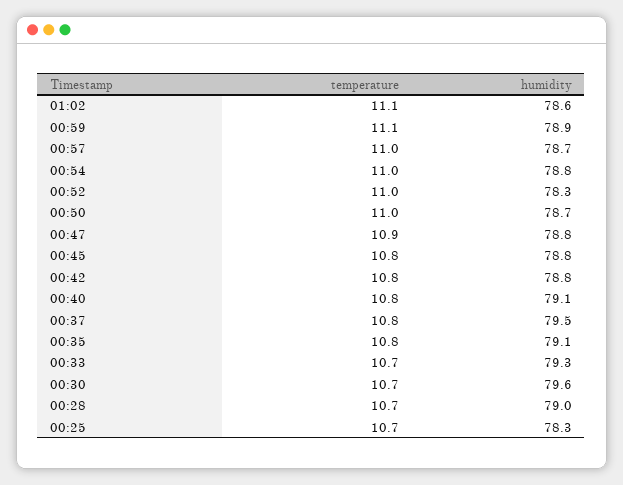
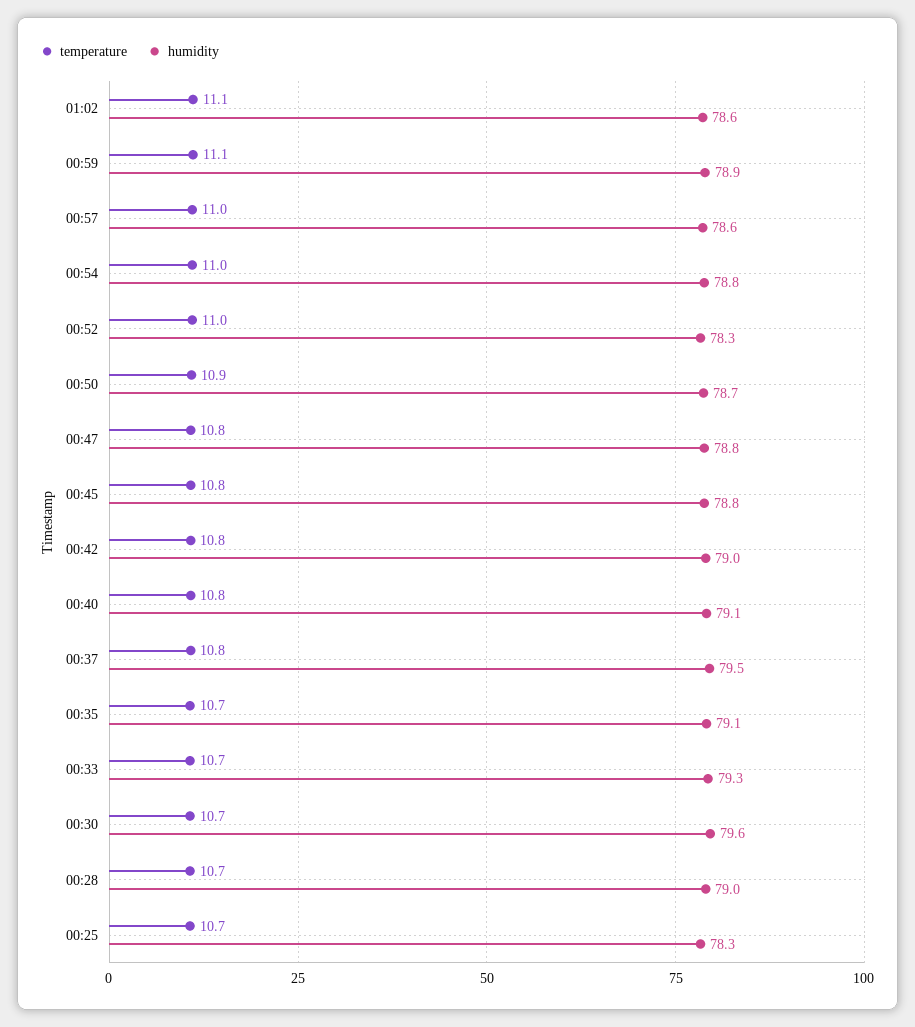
humidity, 00:57: 78.7 -> 78.6
temperature, 00:50: 11 -> 10.9
temperature, 00:47: 10.9 -> 10.8
humidity, 00:42: 78.8 -> 79
temperature, 00:35: 10.8 -> 10.7

